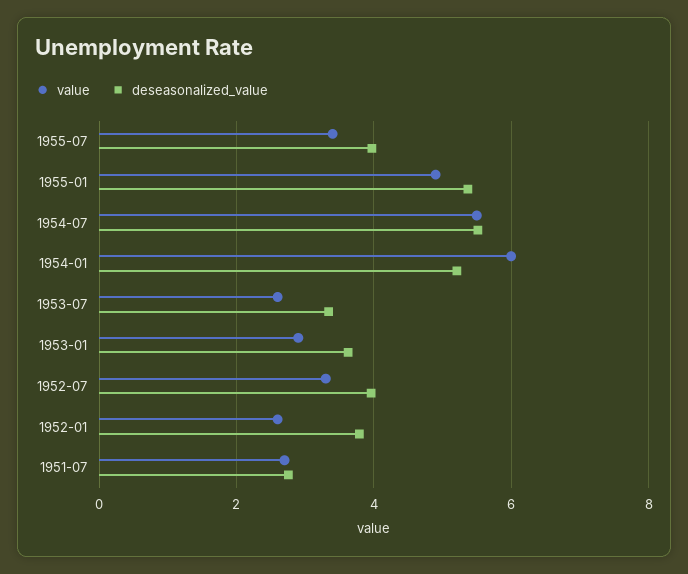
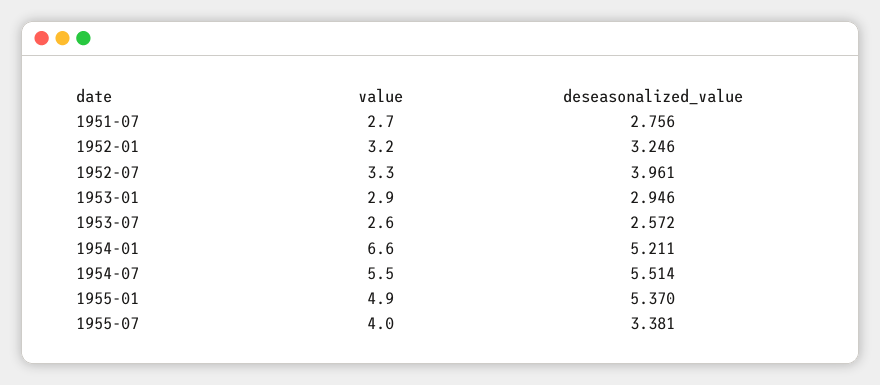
value, 1955-07: 3.4 -> 4
deseasonalized_value, 1955-07: 4 -> 3.381
value, 1954-01: 6 -> 6.6
deseasonalized_value, 1953-07: 3.4 -> 2.572
deseasonalized_value, 1953-01: 3.6 -> 2.946
value, 1952-01: 2.6 -> 3.2
deseasonalized_value, 1952-01: 3.8 -> 3.246

